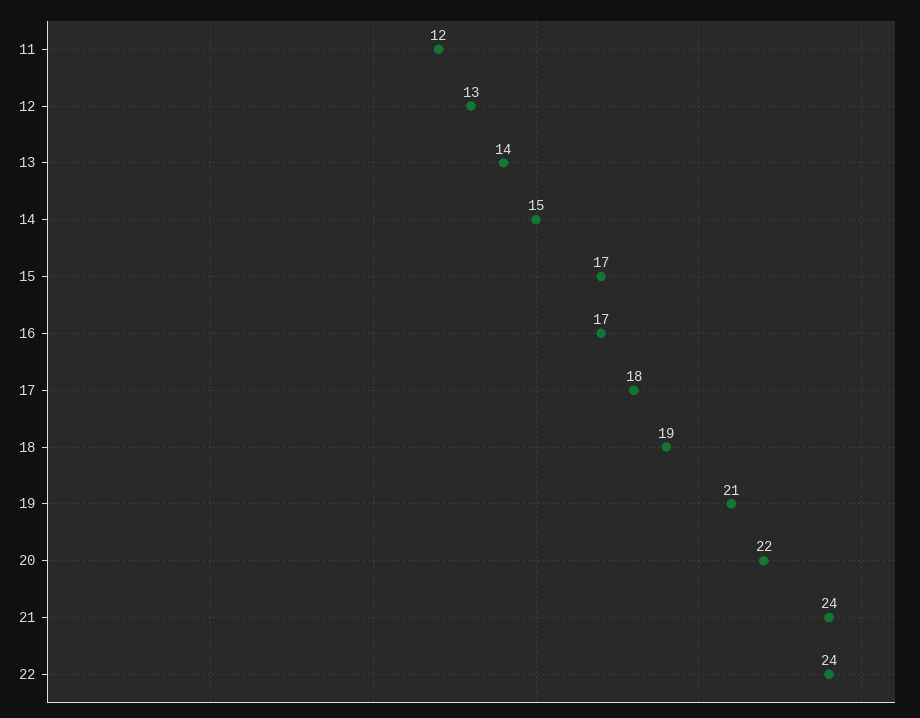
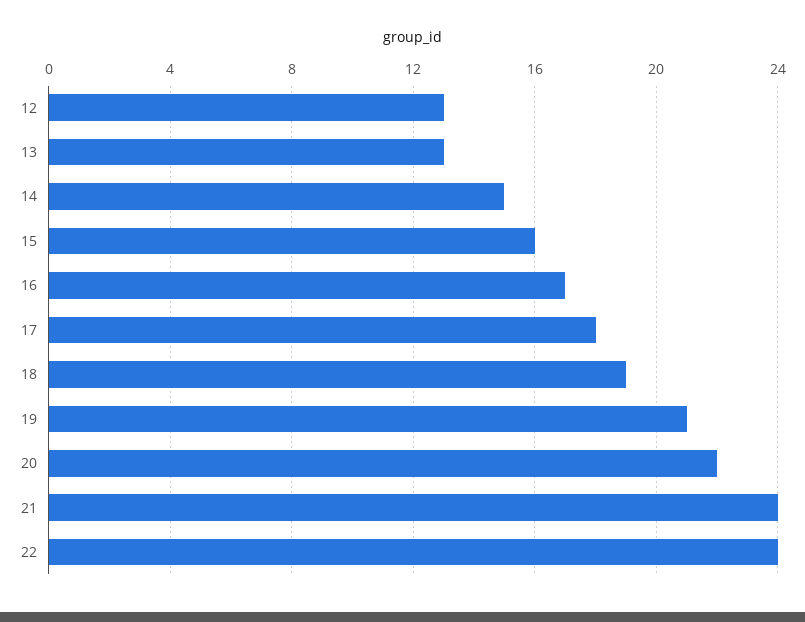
11: 12 -> none
13: 14 -> 13
15: 17 -> 16

